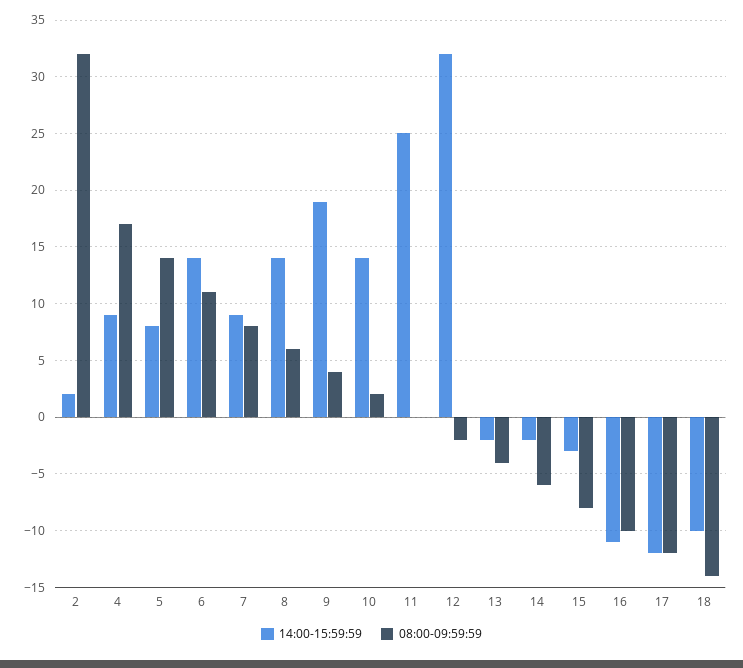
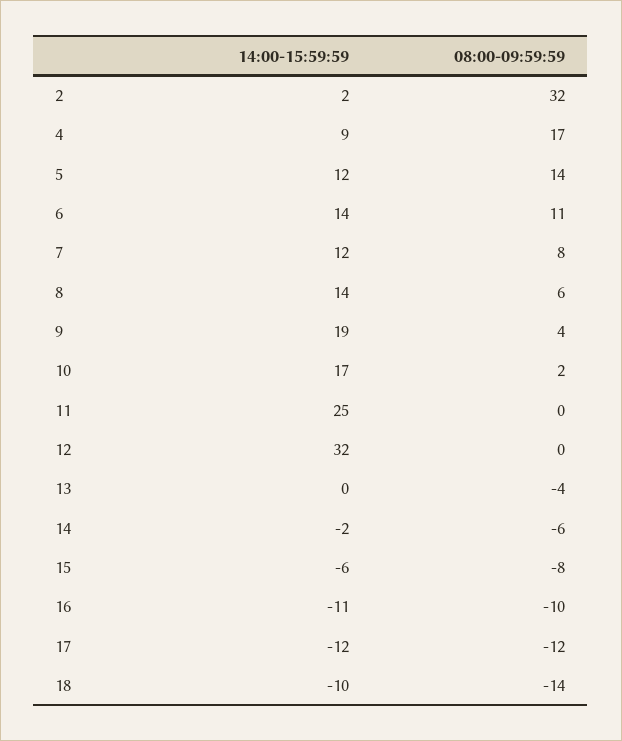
14:00-15:59:59, 5: 8 -> 12
14:00-15:59:59, 7: 9 -> 12
14:00-15:59:59, 10: 14 -> 17
08:00-09:59:59, 12: -2 -> 0
14:00-15:59:59, 13: -2 -> 0
14:00-15:59:59, 15: -3 -> -6

